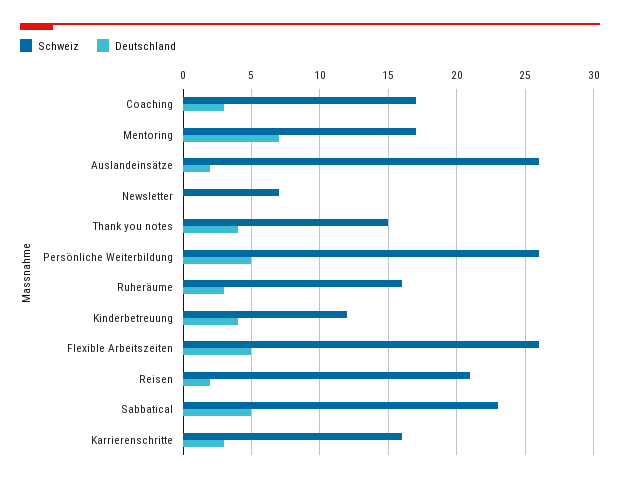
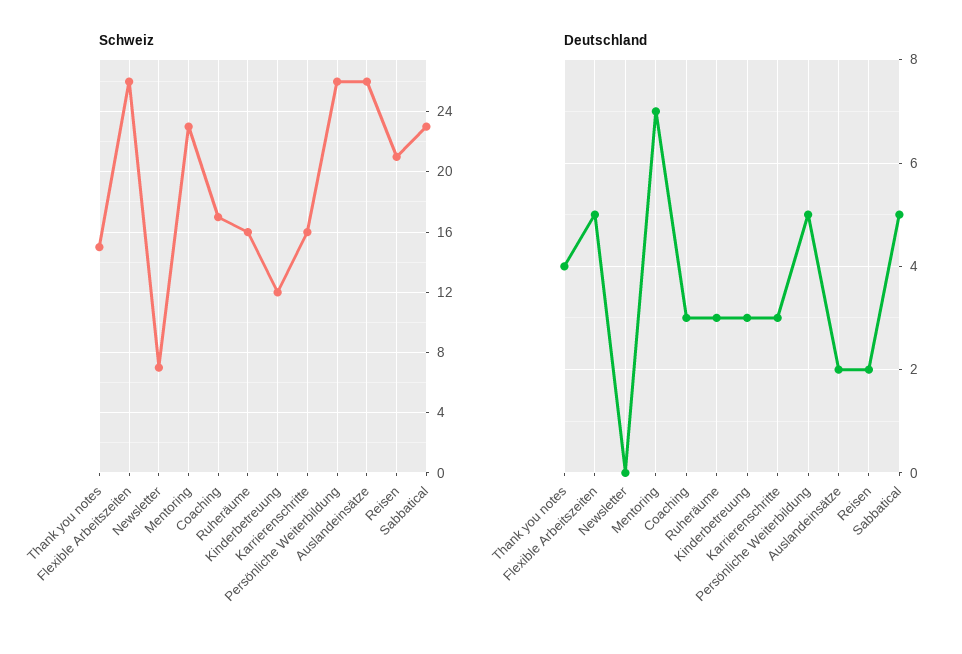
Schweiz, Mentoring: 17 -> 23
Deutschland, Kinderbetreuung: 4 -> 3

